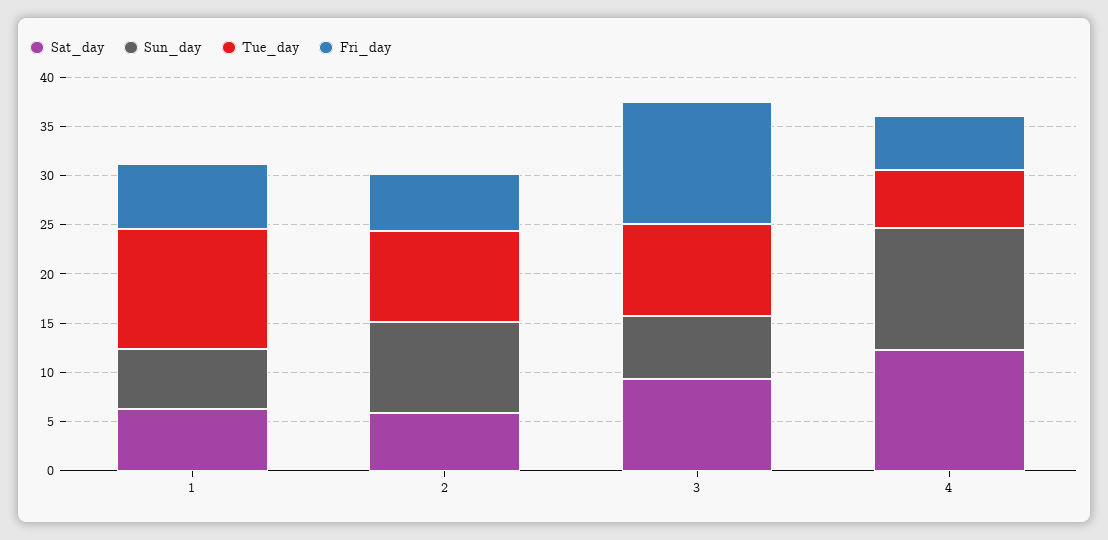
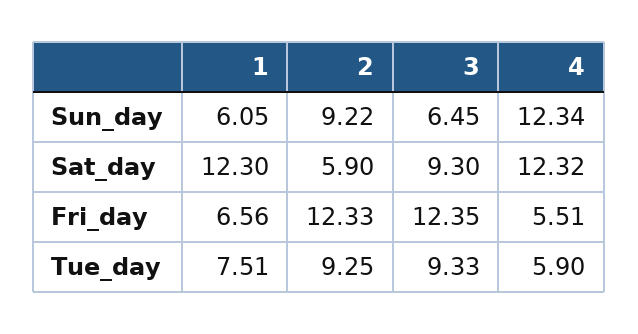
Sat_day, 1: 6 -> 12.3
Tue_day, 1: 12 -> 7.51
Fri_day, 2: 6 -> 12.33

